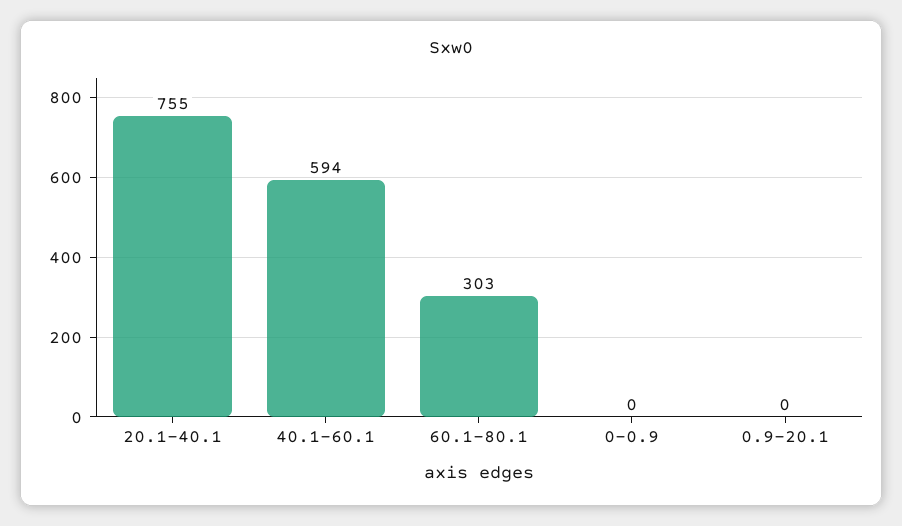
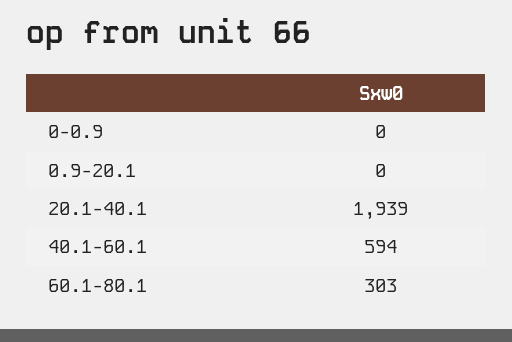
20.1-40.1: 755 -> 1939

